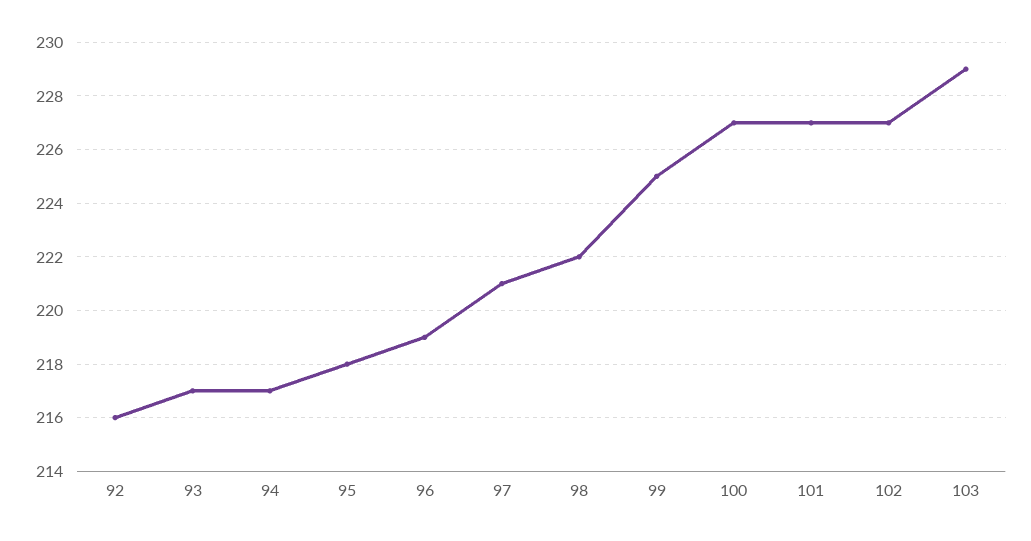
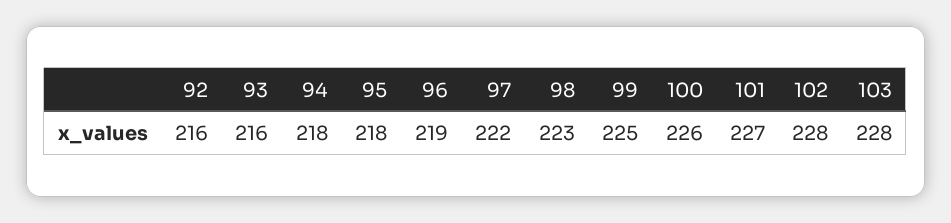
93: 217 -> 216
94: 217 -> 218
97: 221 -> 222
98: 222 -> 223
100: 227 -> 226
102: 227 -> 228
103: 229 -> 228

